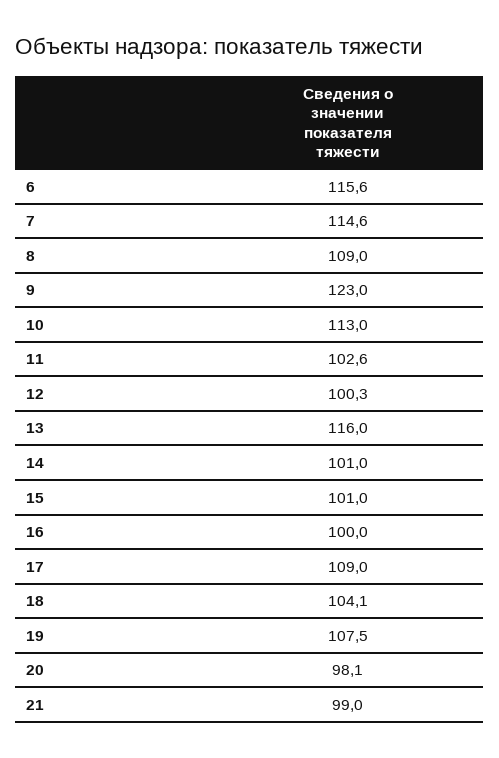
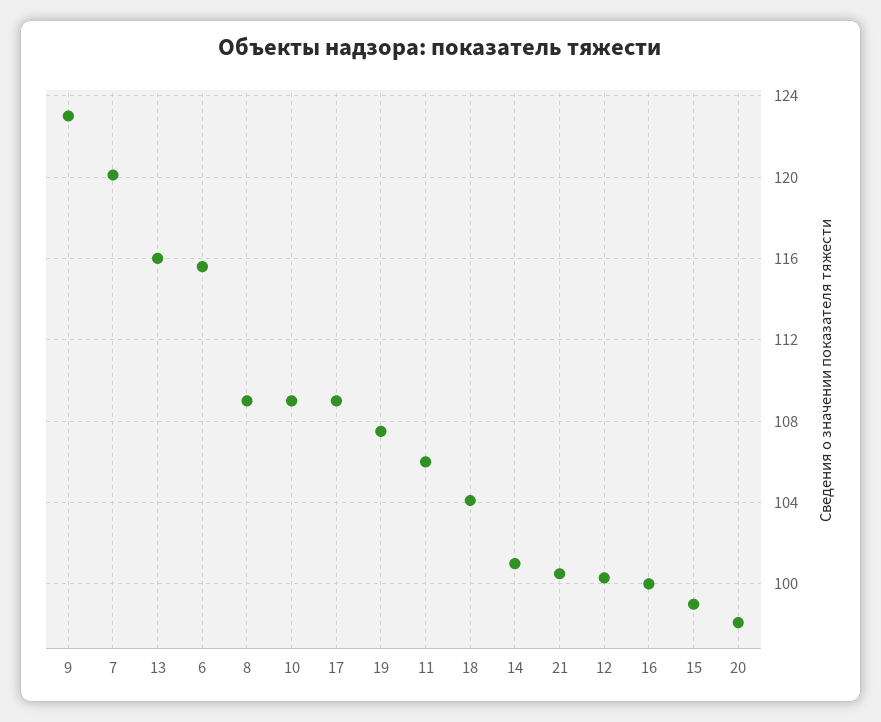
7: 114.6 -> 120
10: 113 -> 109
11: 102.6 -> 106
15: 101 -> 99
21: 99 -> 100.5

